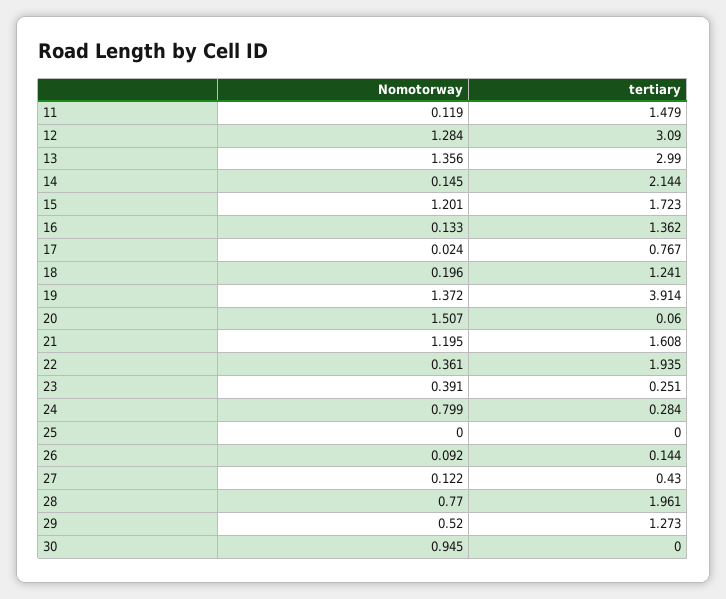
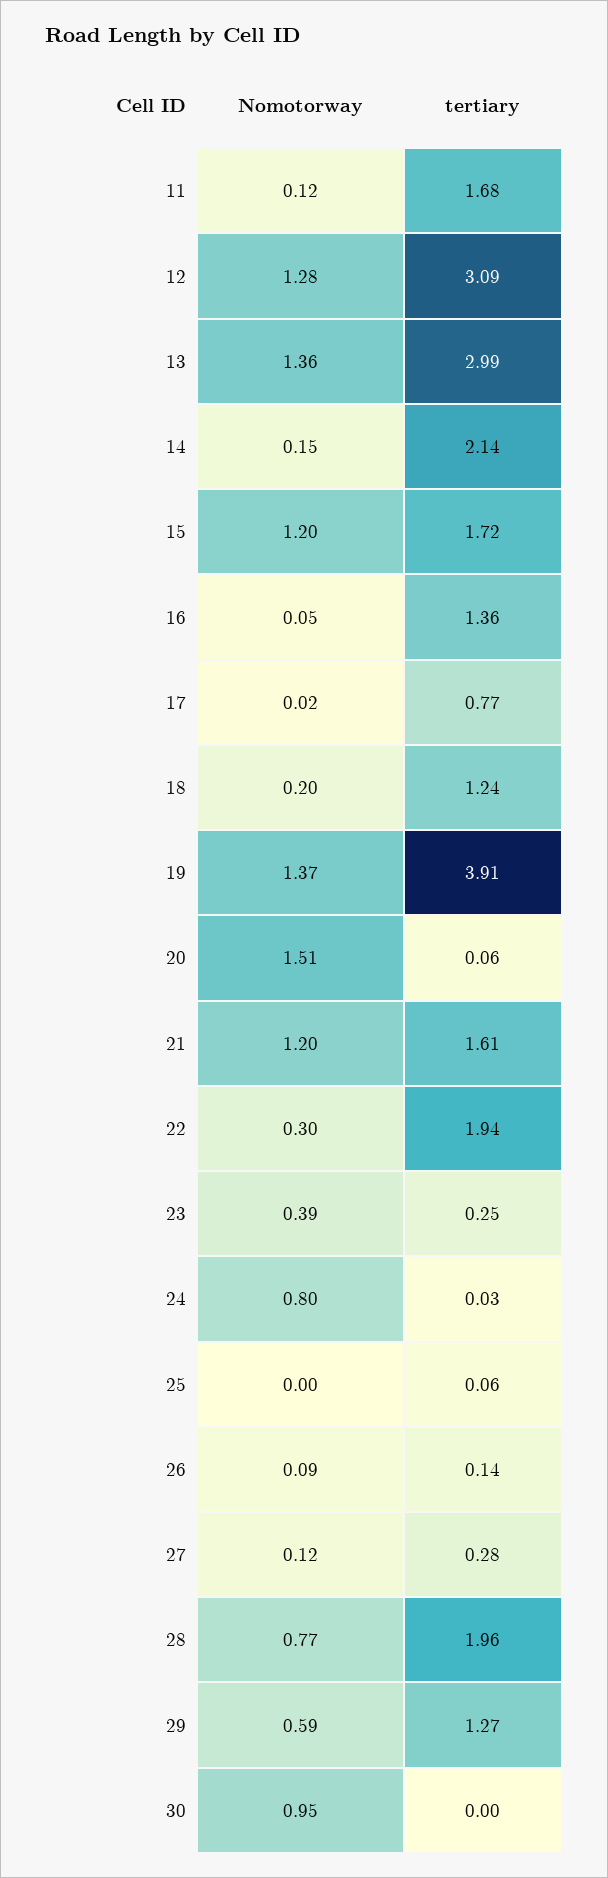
tertiary, 11: 1.479 -> 1.68
Nomotorway, 16: 0.133 -> 0.05
Nomotorway, 22: 0.361 -> 0.3
tertiary, 24: 0.284 -> 0.03
tertiary, 25: 0 -> 0.06
tertiary, 27: 0.43 -> 0.28
Nomotorway, 29: 0.52 -> 0.59

